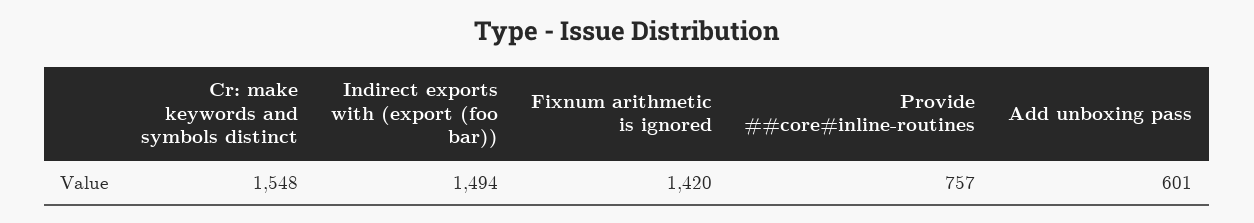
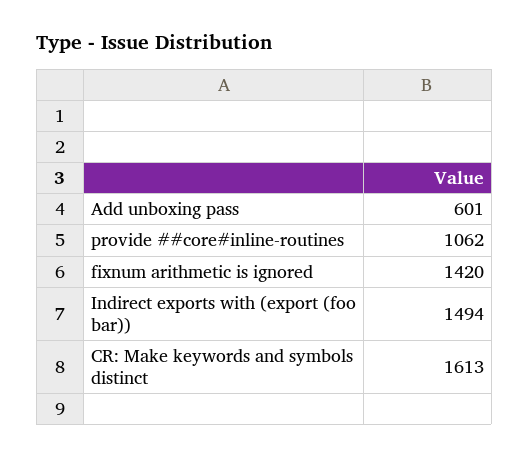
Cr: make keywords and symbols distinct: 1548 -> 1613
Provide ##core#inline-routines: 757 -> 1062

